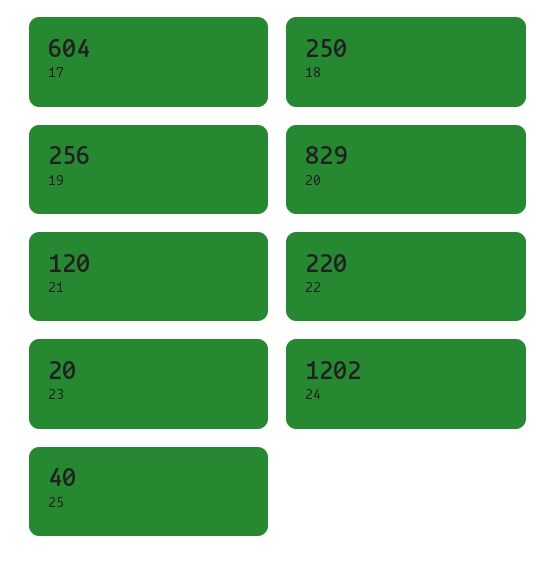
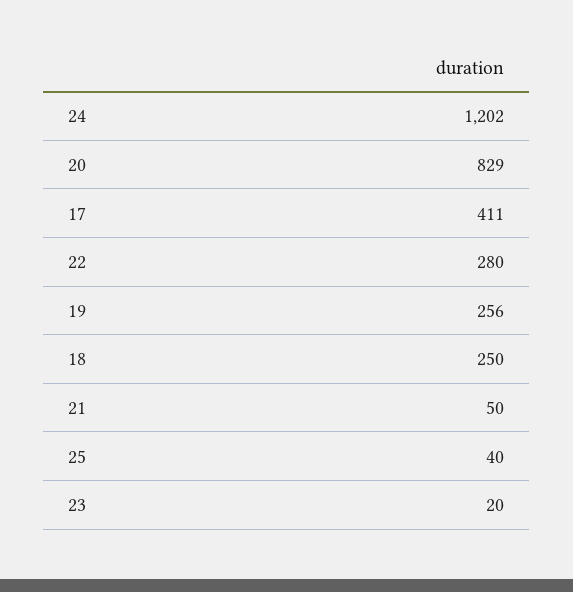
17: 604 -> 411
21: 120 -> 50
22: 220 -> 280

